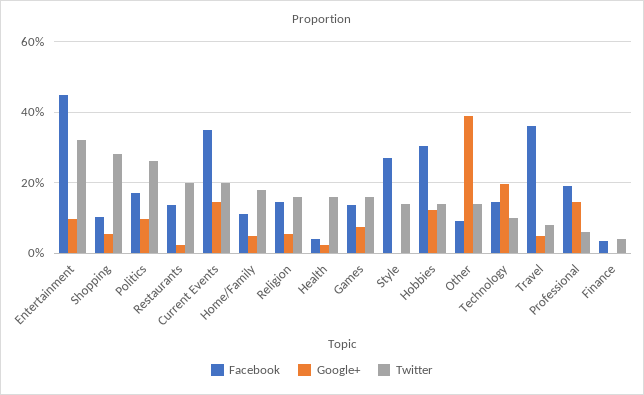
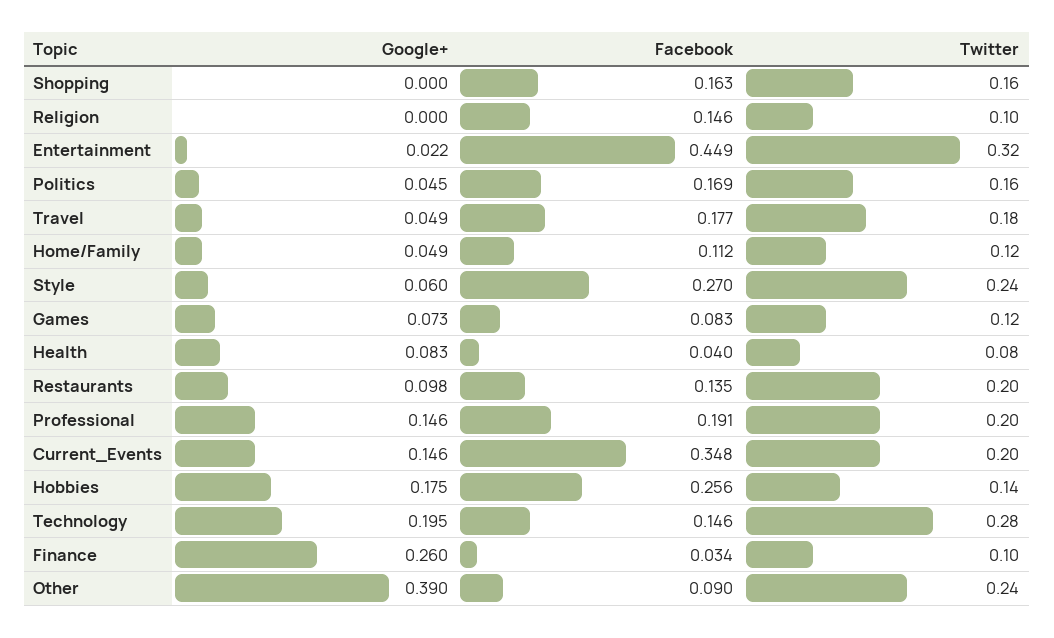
Google+, Entertainment: 0.1 -> 0.022
Facebook, Shopping: 0.1 -> 0.163
Google+, Shopping: 0.06 -> 0
Twitter, Shopping: 0.28 -> 0.16
Google+, Politics: 0.1 -> 0.045
Twitter, Politics: 0.26 -> 0.16
Google+, Restaurants: 0.02 -> 0.098
Twitter, Home/Family: 0.18 -> 0.12
Google+, Religion: 0.06 -> 0
Twitter, Religion: 0.16 -> 0.1
Google+, Health: 0.02 -> 0.083
Twitter, Health: 0.16 -> 0.08
Facebook, Games: 0.14 -> 0.083
Twitter, Games: 0.16 -> 0.12
Google+, Style: 0 -> 0.06
Twitter, Style: 0.14 -> 0.24
Facebook, Hobbies: 0.3 -> 0.256
Google+, Hobbies: 0.12 -> 0.175
Twitter, Other: 0.14 -> 0.24
Twitter, Technology: 0.1 -> 0.28
Facebook, Travel: 0.36 -> 0.177
Twitter, Travel: 0.08 -> 0.18
Twitter, Professional: 0.06 -> 0.2
Google+, Finance: 0 -> 0.26
Twitter, Finance: 0.04 -> 0.1

